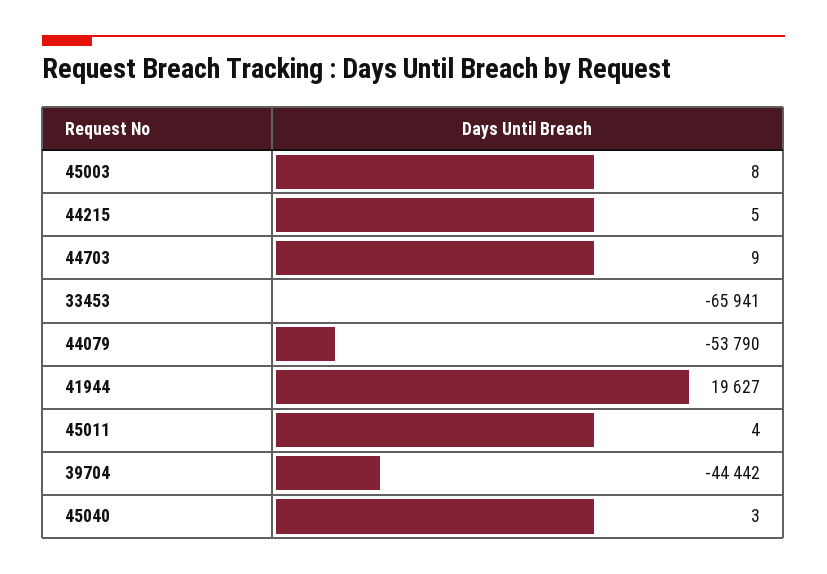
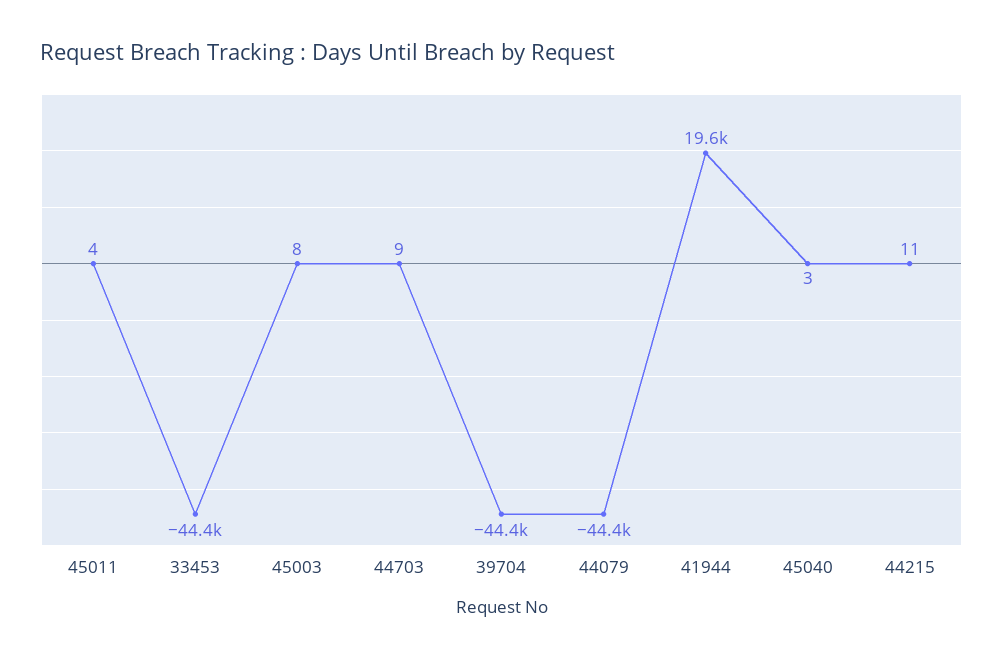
44215: 5 -> 11
33453: -65941 -> -44400
44079: -53790 -> -44400

